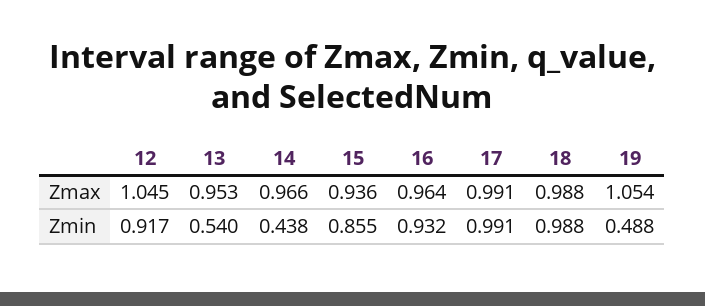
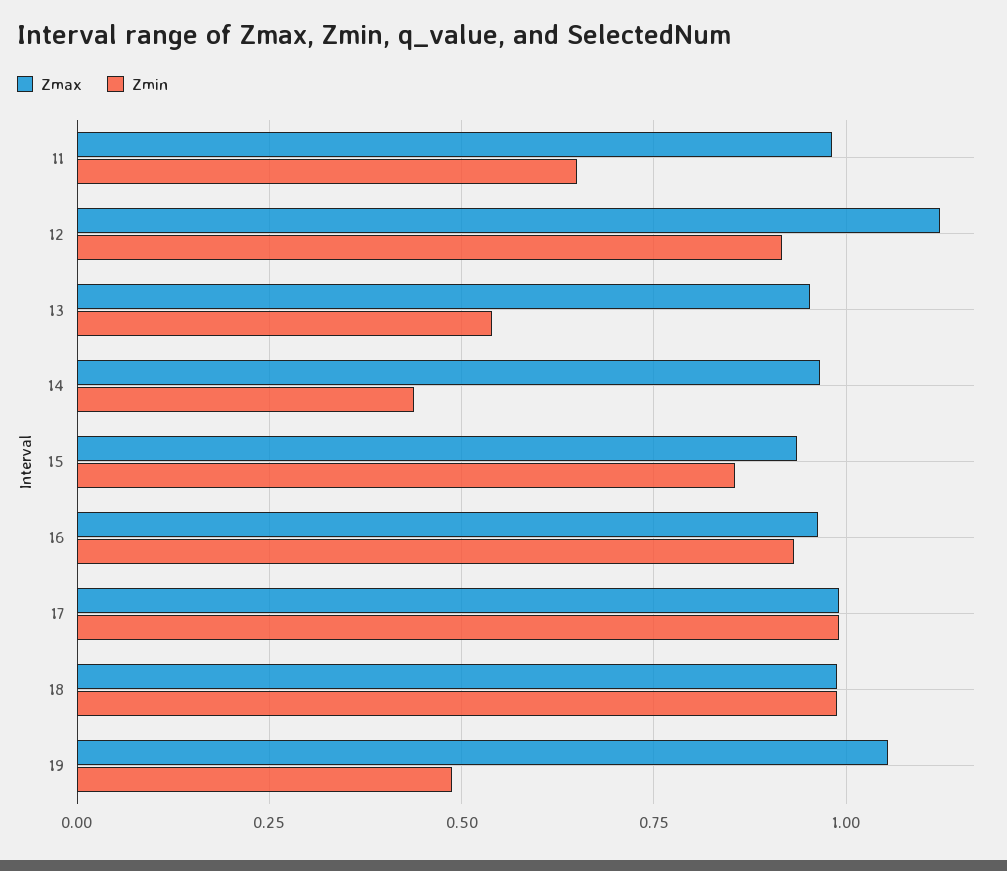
Zmax, 12: 1.045 -> 1.125
Zmax, 11: none -> 0.975
Zmin, 11: none -> 0.65

